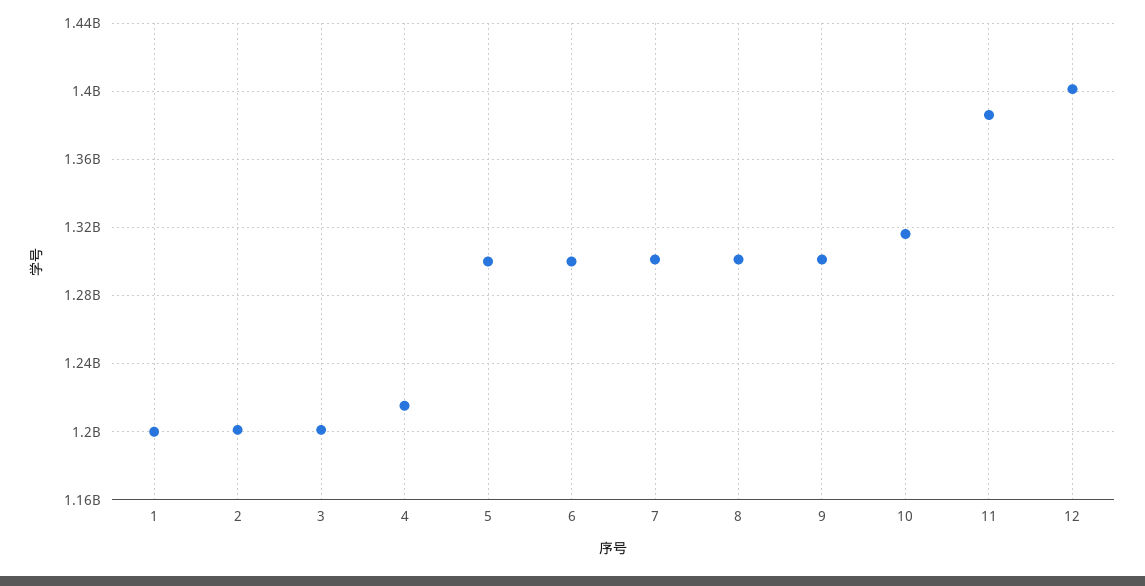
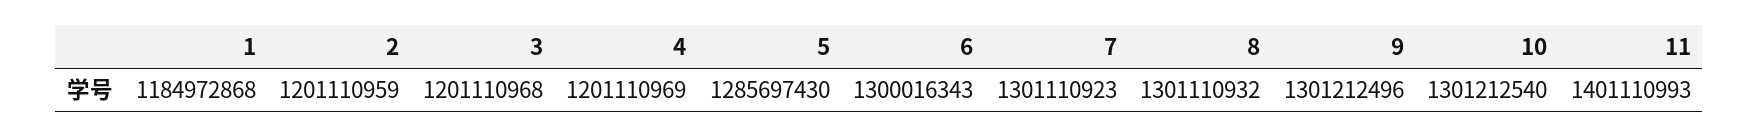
1: 1200000000 -> 1184972868
4: 1215000000 -> 1201110969
5: 1300000000 -> 1285697430
10: 1315000000 -> 1301212540
11: 1385000000 -> 1401110993
12: 1400000000 -> none

